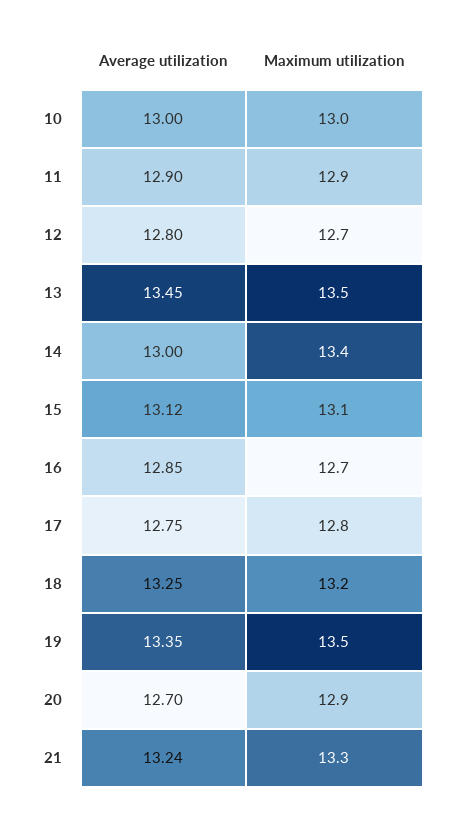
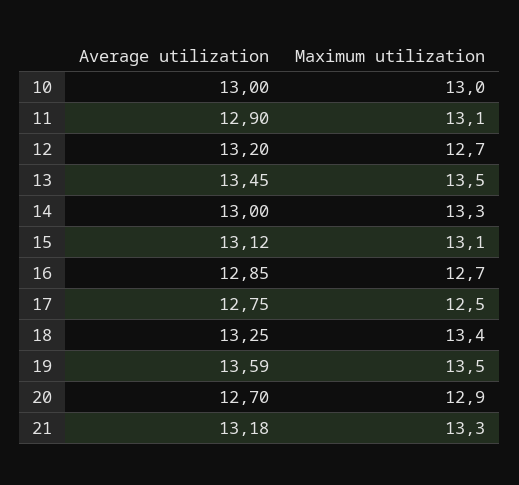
Maximum utilization, 11: 12.9 -> 13.1
Average utilization, 12: 12.8 -> 13.2
Maximum utilization, 14: 13.4 -> 13.3
Maximum utilization, 17: 12.8 -> 12.5
Maximum utilization, 18: 13.2 -> 13.4
Average utilization, 19: 13.35 -> 13.59
Average utilization, 21: 13.24 -> 13.18

